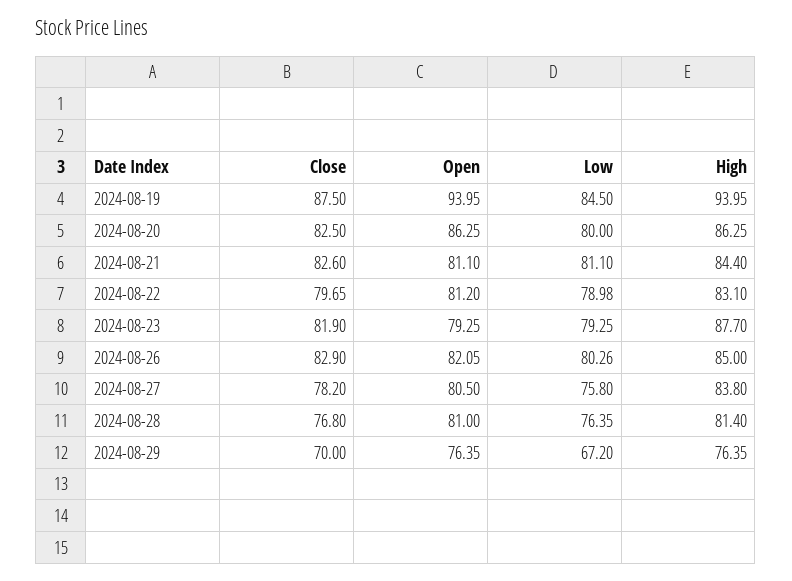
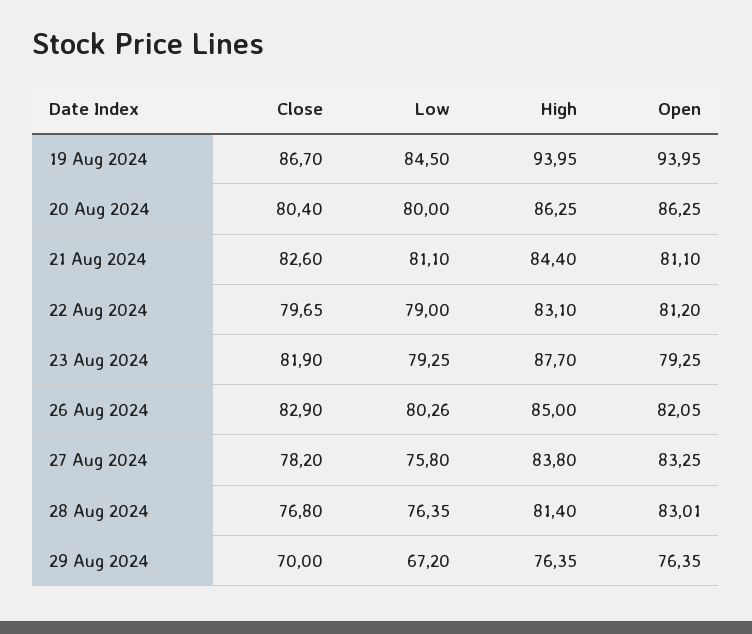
Close, 2024-08-19: 87.5 -> 86.7
Close, 2024-08-20: 82.5 -> 80.4
Low, 2024-08-22: 78.98 -> 79
Open, 2024-08-27: 80.5 -> 83.25
Open, 2024-08-28: 81 -> 83.01

